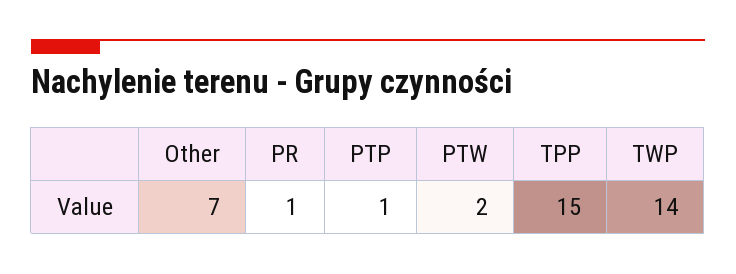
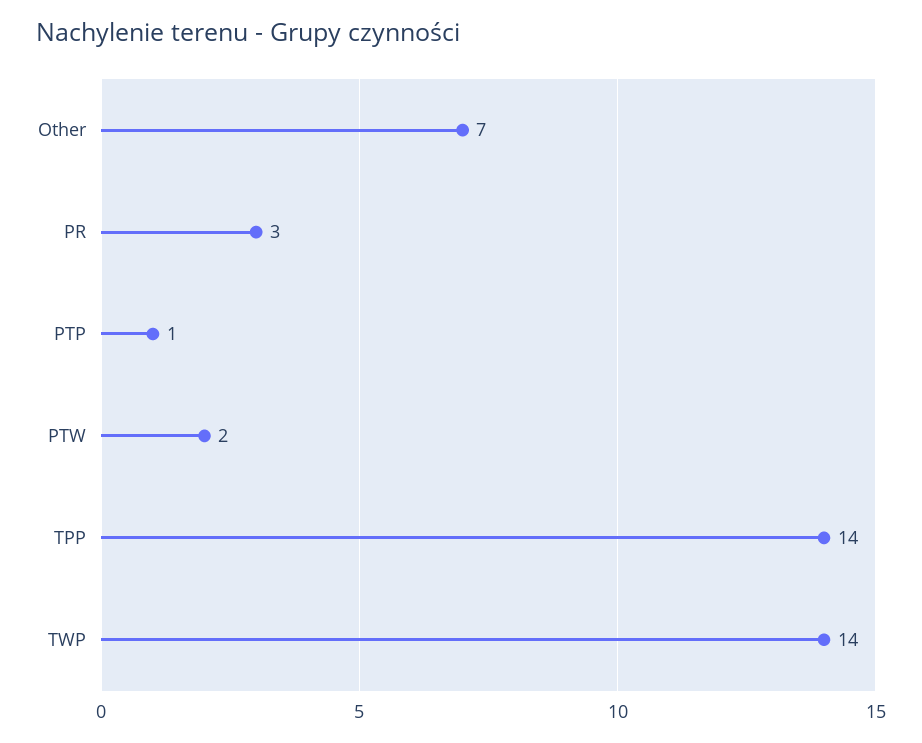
PR: 1 -> 3
TPP: 15 -> 14

